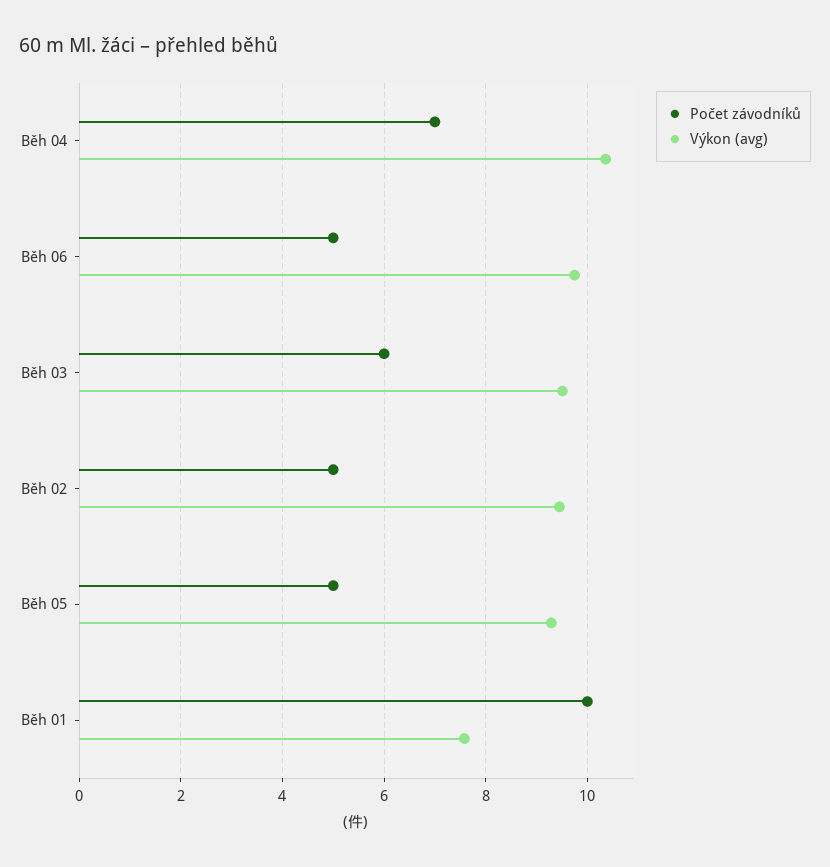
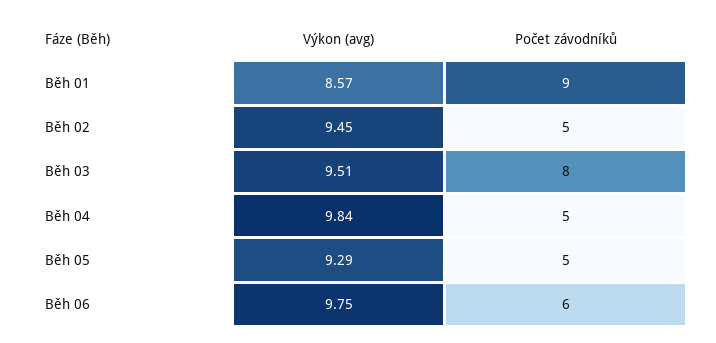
Počet závodníků, Běh 04: 7 -> 5
Výkon (avg), Běh 04: 10.4 -> 9.84
Počet závodníků, Běh 06: 5 -> 6
Počet závodníků, Běh 03: 6 -> 8
Počet závodníků, Běh 01: 10 -> 9
Výkon (avg), Běh 01: 7.6 -> 8.57

